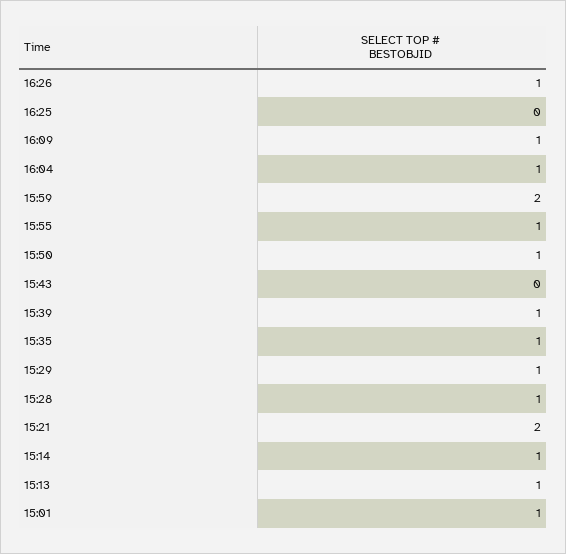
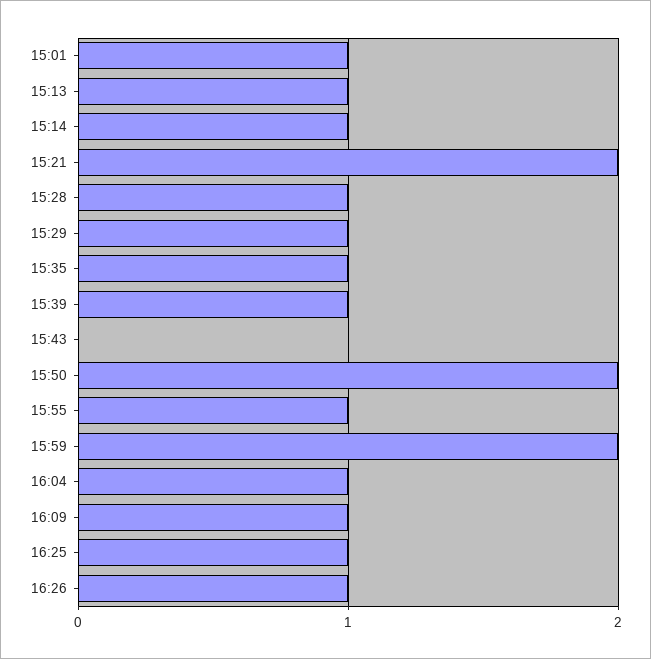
16:25: 0 -> 1
15:50: 1 -> 2

